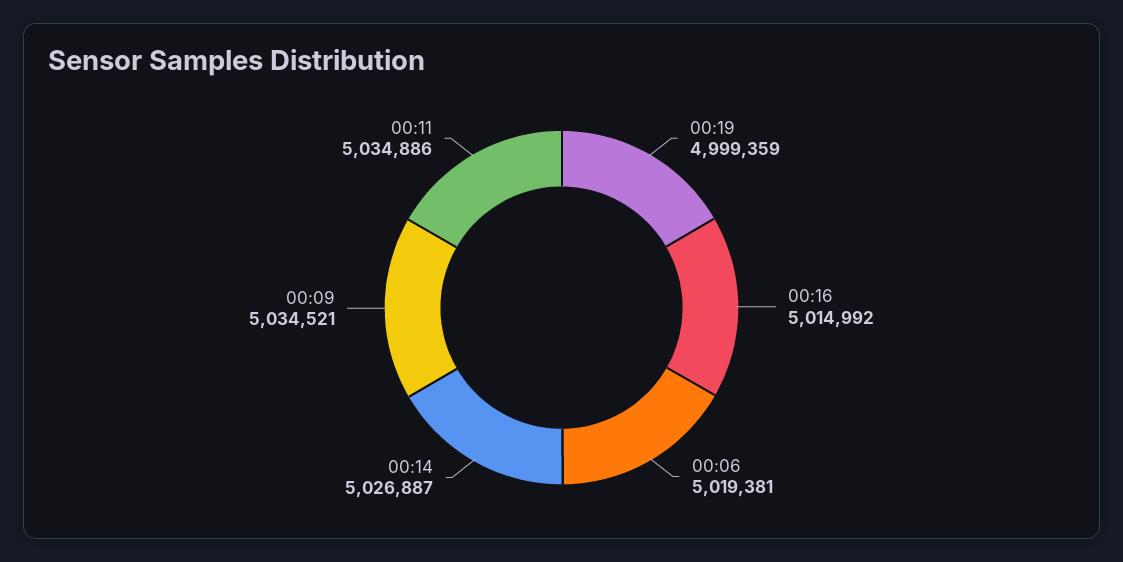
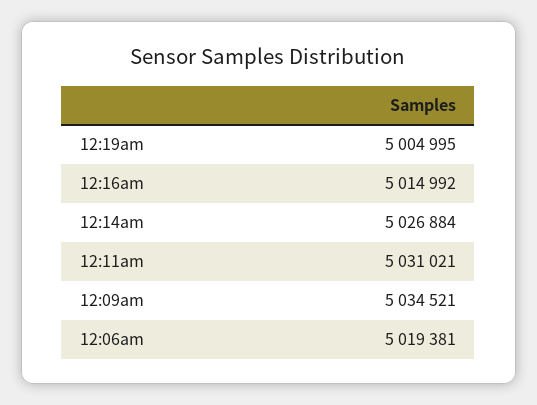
00:19: 4999359 -> 5004995
00:14: 5026887 -> 5026884
00:11: 5034886 -> 5031021

